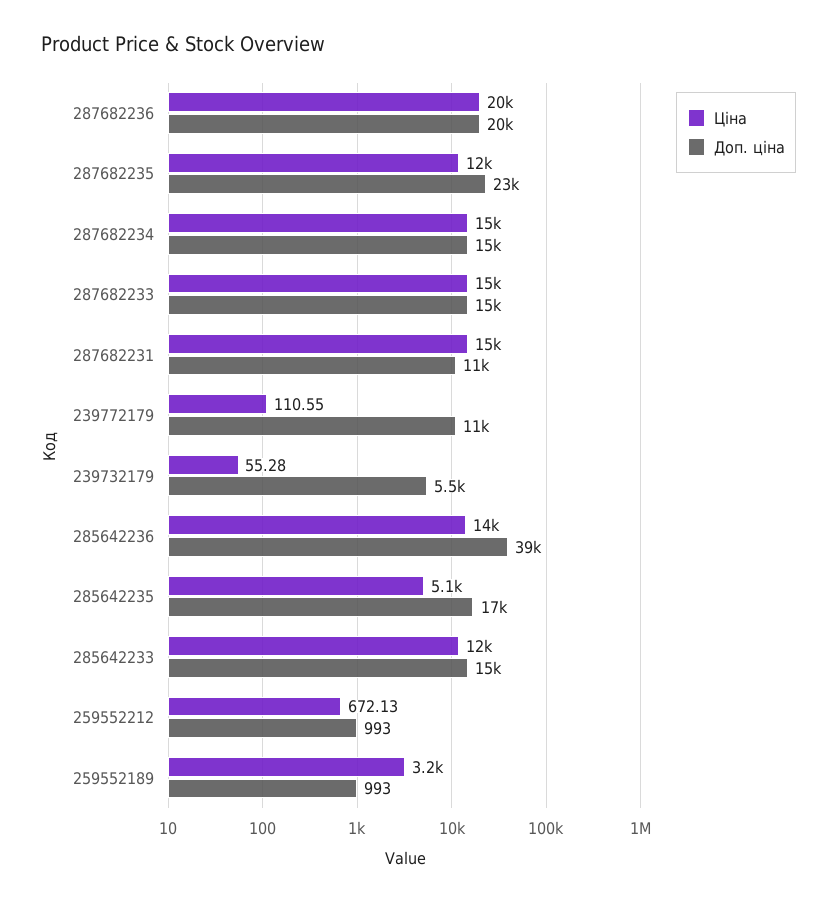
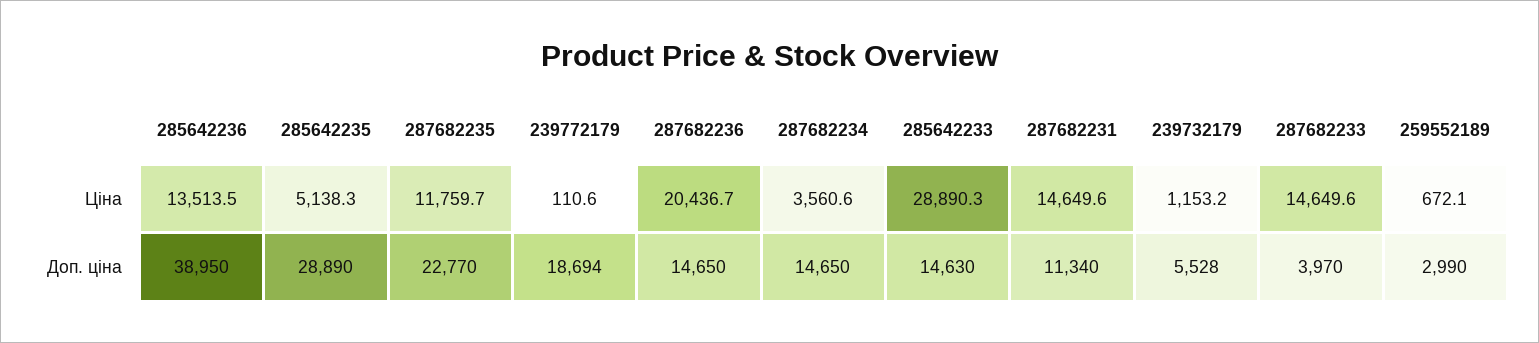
Доп. ціна, 287682236: 20000 -> 14650
Ціна, 287682234: 15000 -> 3560.6
Доп. ціна, 287682233: 15000 -> 3970
Доп. ціна, 239772179: 11000 -> 18694
Ціна, 239732179: 55.28 -> 1153.2
Доп. ціна, 285642235: 17000 -> 28890
Ціна, 285642233: 12000 -> 28890.3
Ціна, 259552212: 672.13 -> none
Доп. ціна, 259552212: 993 -> none
Ціна, 259552189: 3200 -> 672.1
Доп. ціна, 259552189: 993 -> 2990

